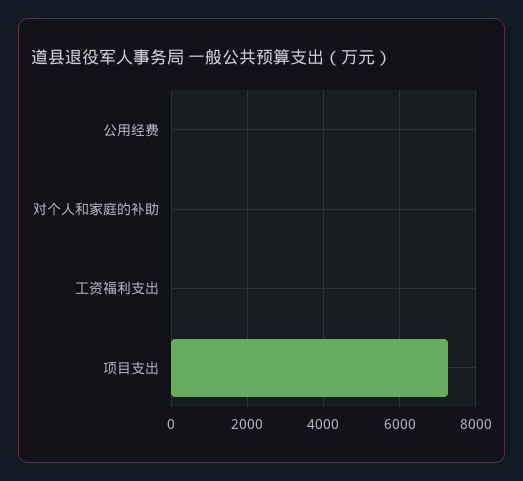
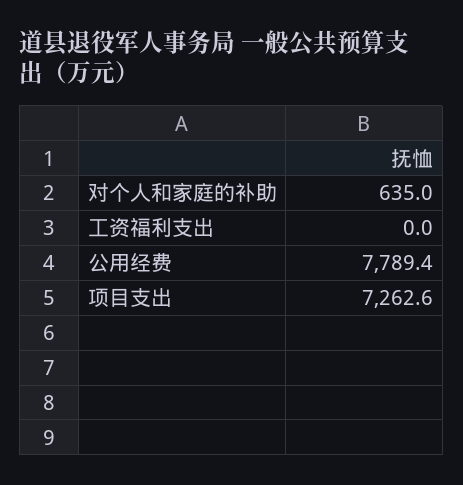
公用经费: 0 -> 7789.4
对个人和家庭的补助: 0 -> 635

